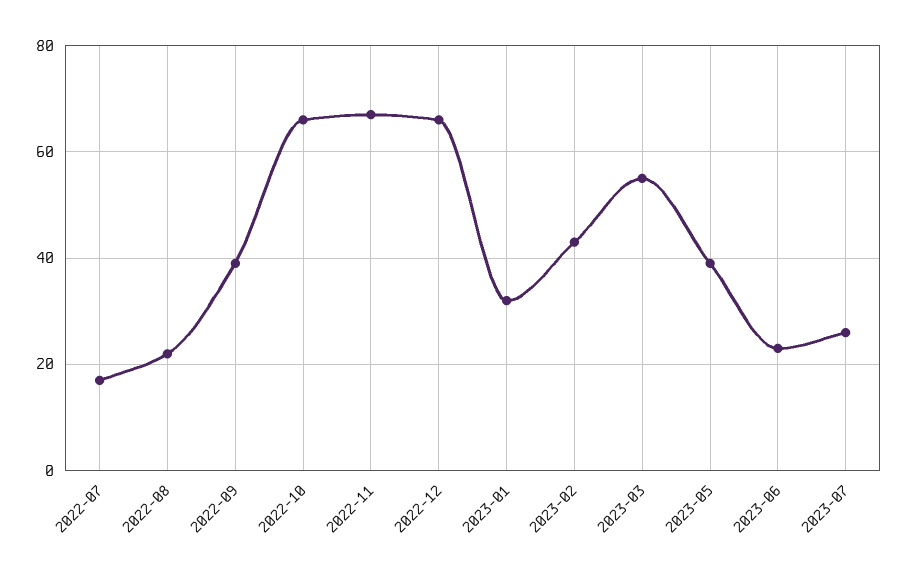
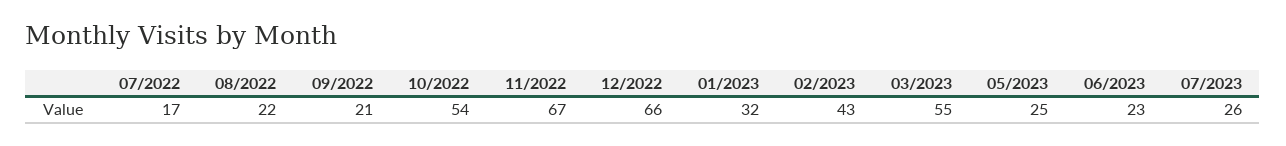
2022-09: 40 -> 21
2022-10: 65 -> 54
2023-05: 40 -> 25

